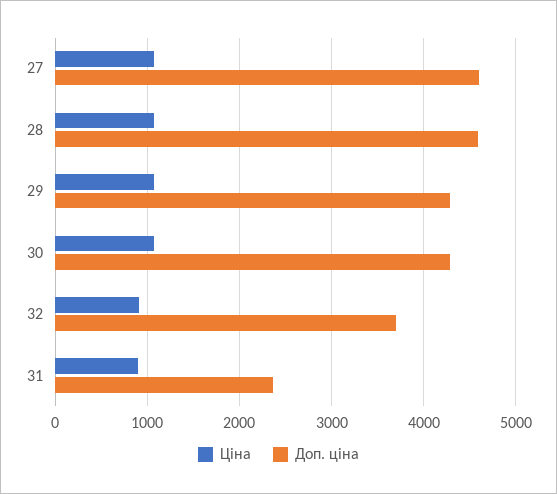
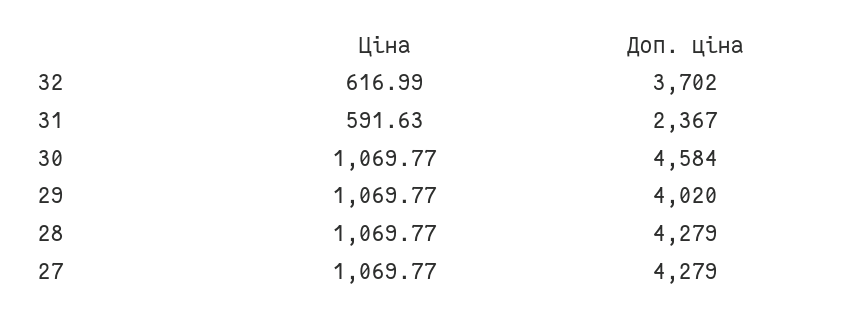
Доп. ціна, 27: 4600 -> 4279
Доп. ціна, 28: 4600 -> 4279
Доп. ціна, 29: 4300 -> 4020
Доп. ціна, 30: 4300 -> 4584
Ціна, 32: 900 -> 616.99
Ціна, 31: 900 -> 591.63

